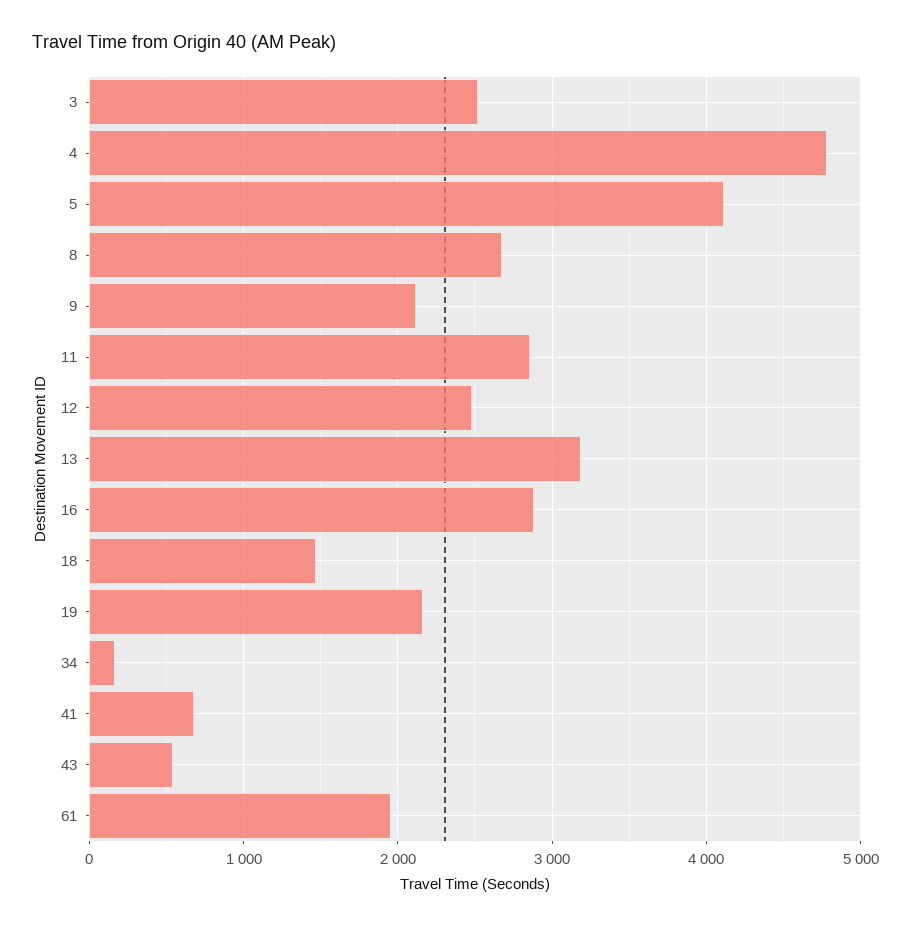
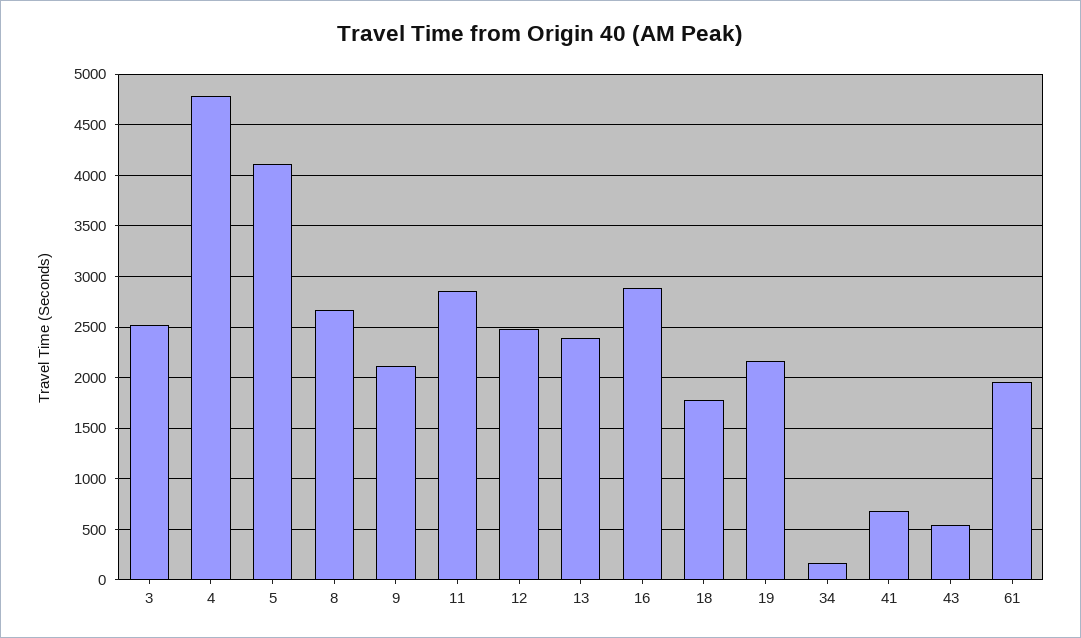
13: 3200 -> 2400
18: 1500 -> 1800

